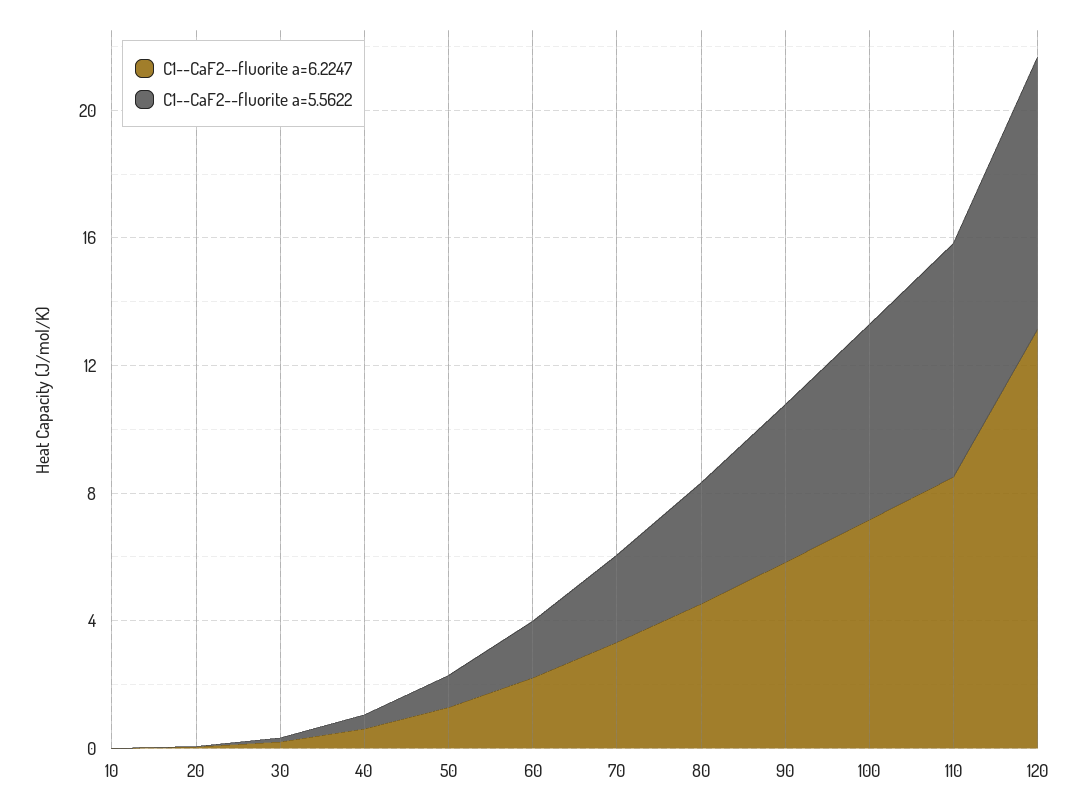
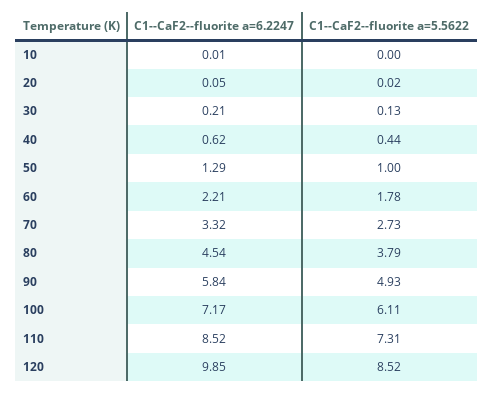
C1--CaF2--fluorite a=6.2247, 120: 13 -> 9.85

